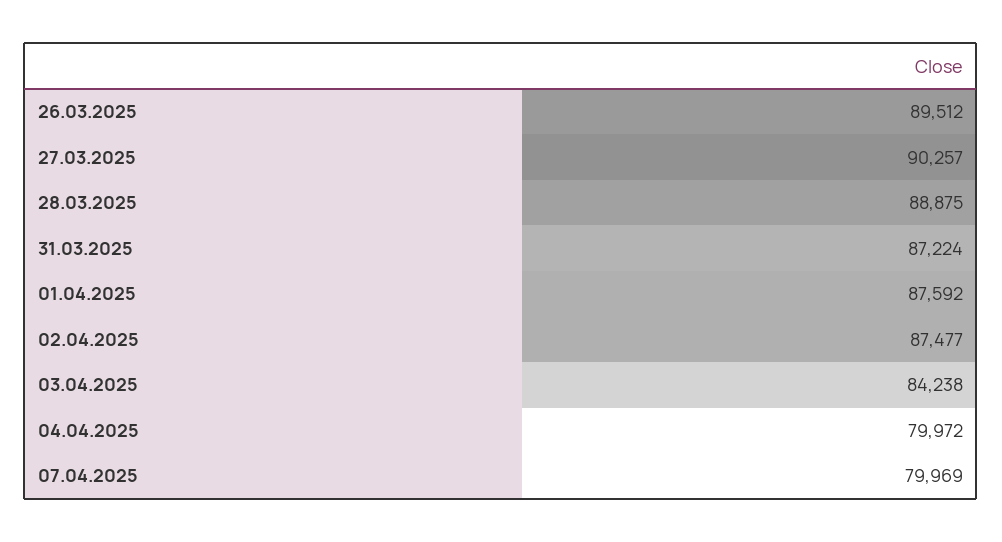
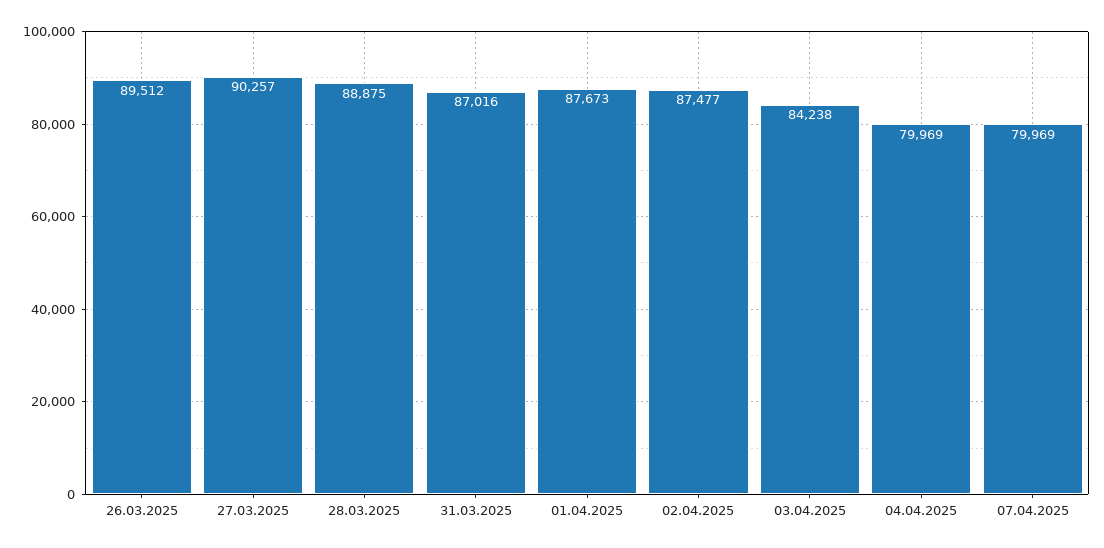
31.03.2025: 87224 -> 87016
01.04.2025: 87592 -> 87673
04.04.2025: 79972 -> 79969

